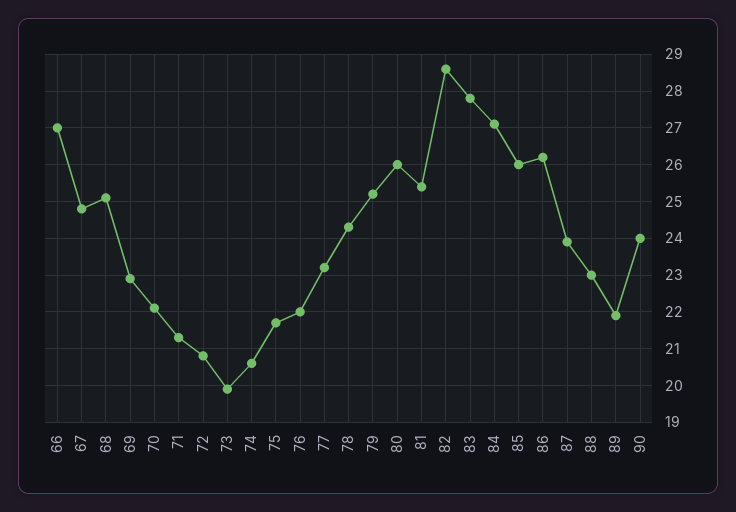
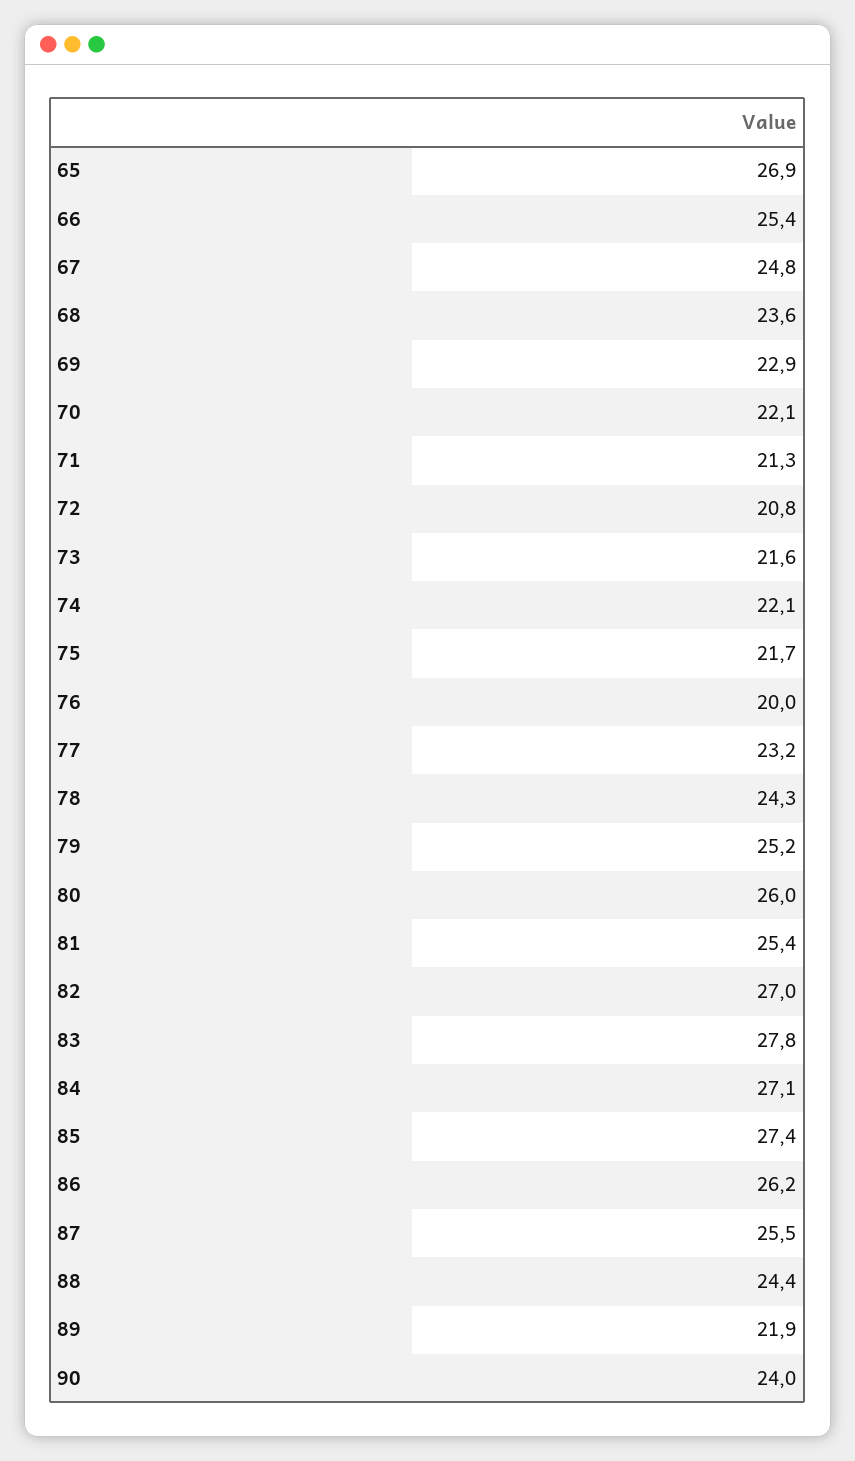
66: 27 -> 25.4
68: 25 -> 23.6
73: 20 -> 21.6
74: 20.5 -> 22.1
76: 22 -> 20
82: 28.5 -> 27
85: 26 -> 27.4
87: 24 -> 25.5
88: 23 -> 24.4
65: none -> 26.9

